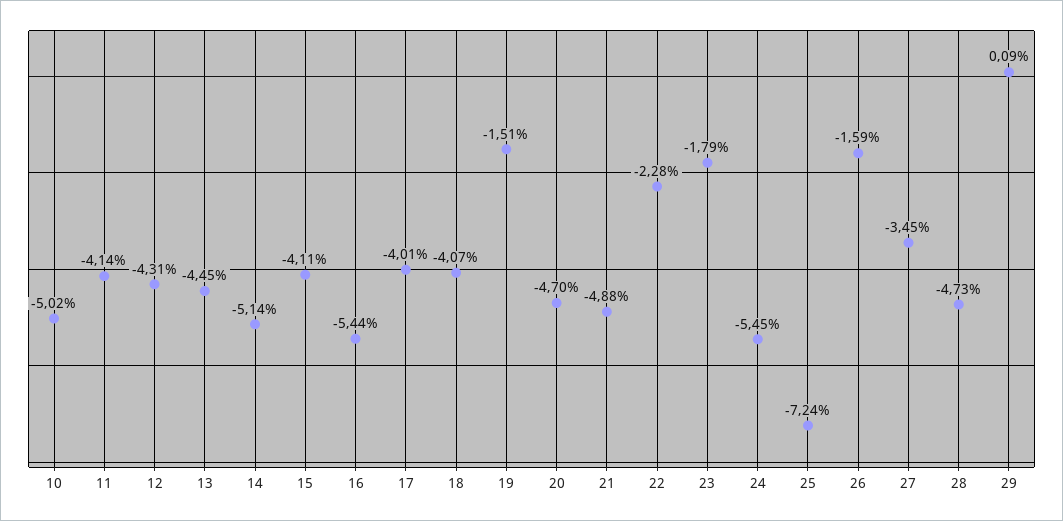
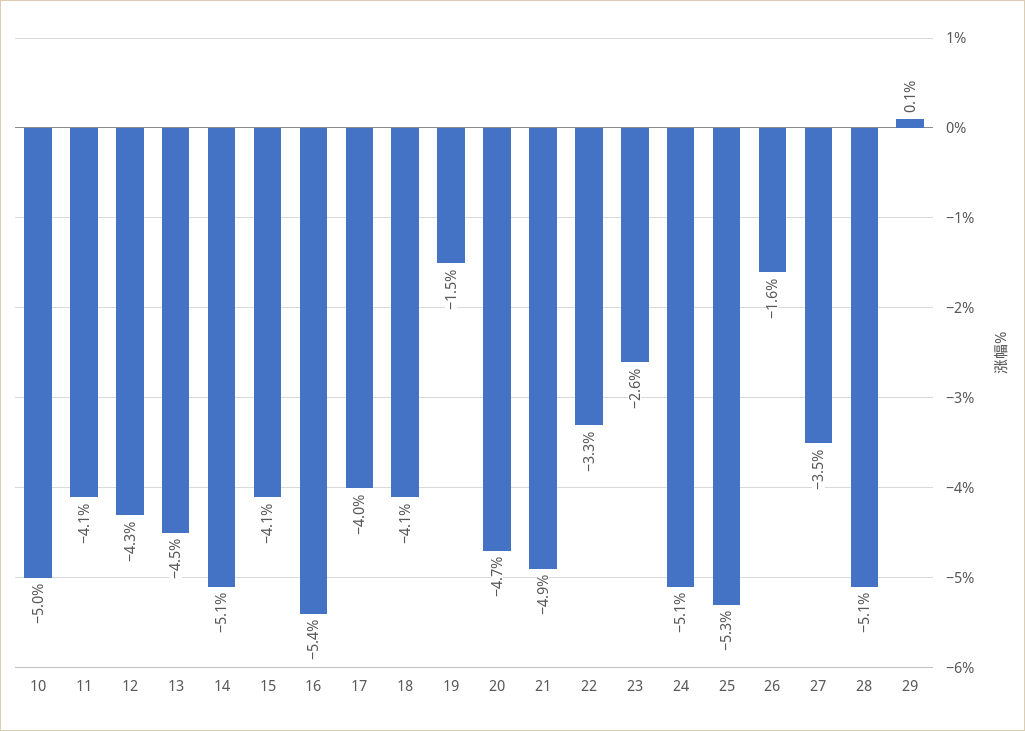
22: -2.28 -> -3.3
23: -1.79 -> -2.6
24: -5.45 -> -5.1
25: -7.24 -> -5.3
28: -4.73 -> -5.1

